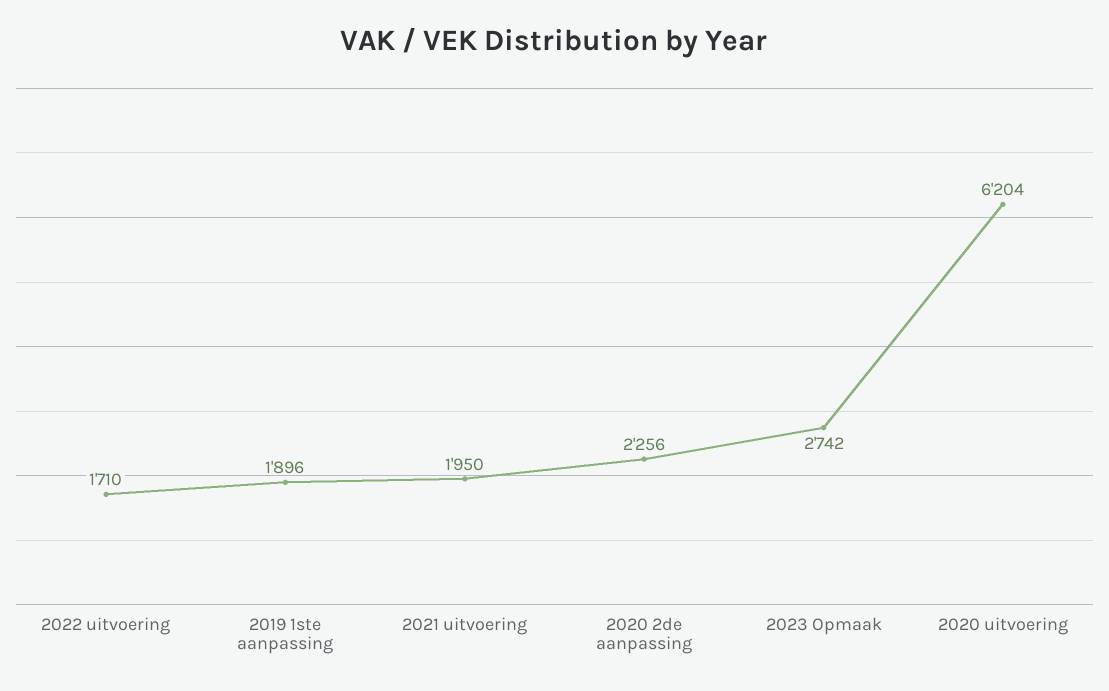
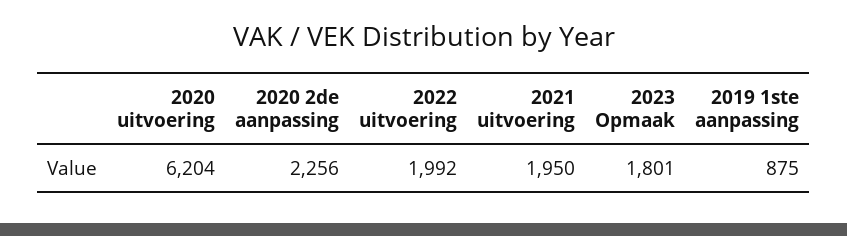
2022 uitvoering: 1710 -> 1992
2019 1ste aanpassing: 1896 -> 875
2023 Opmaak: 2742 -> 1801

